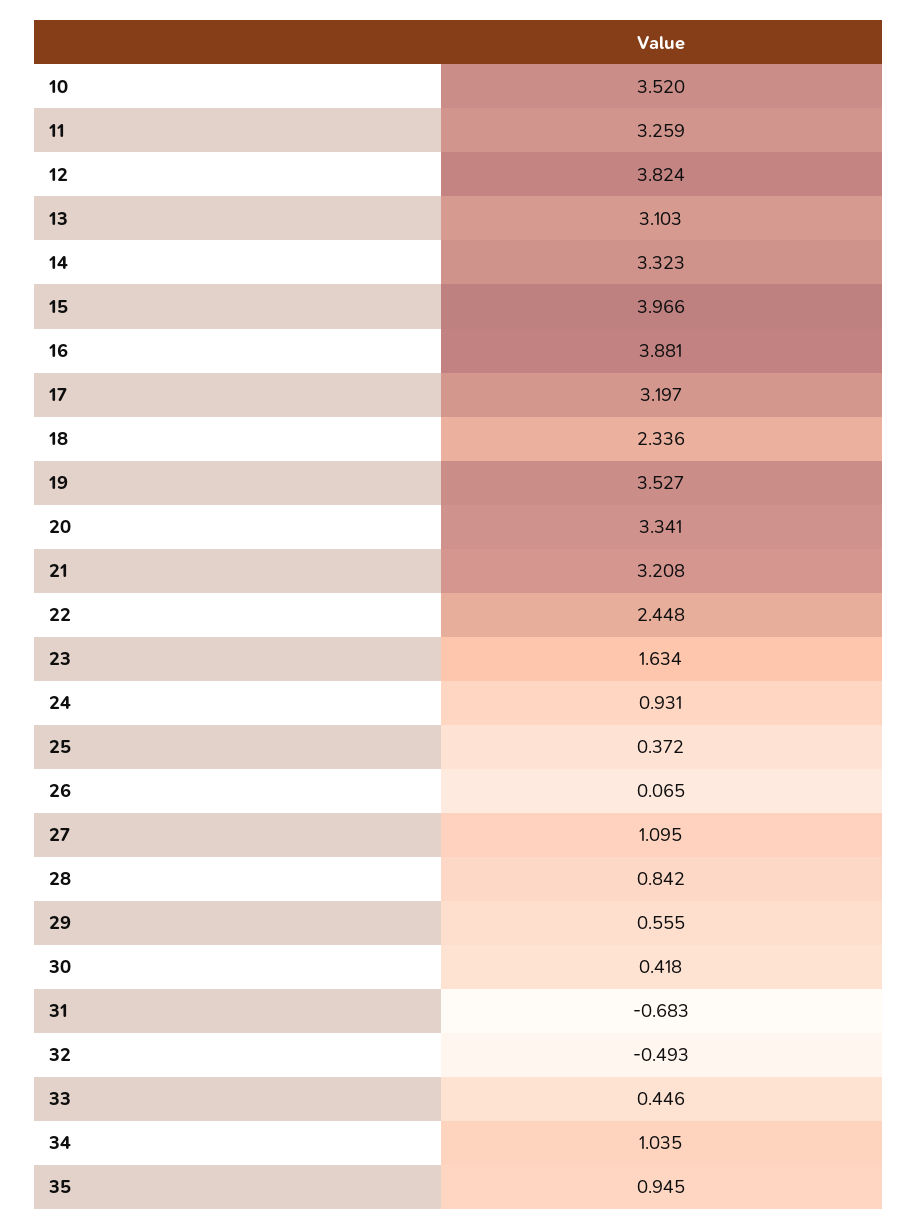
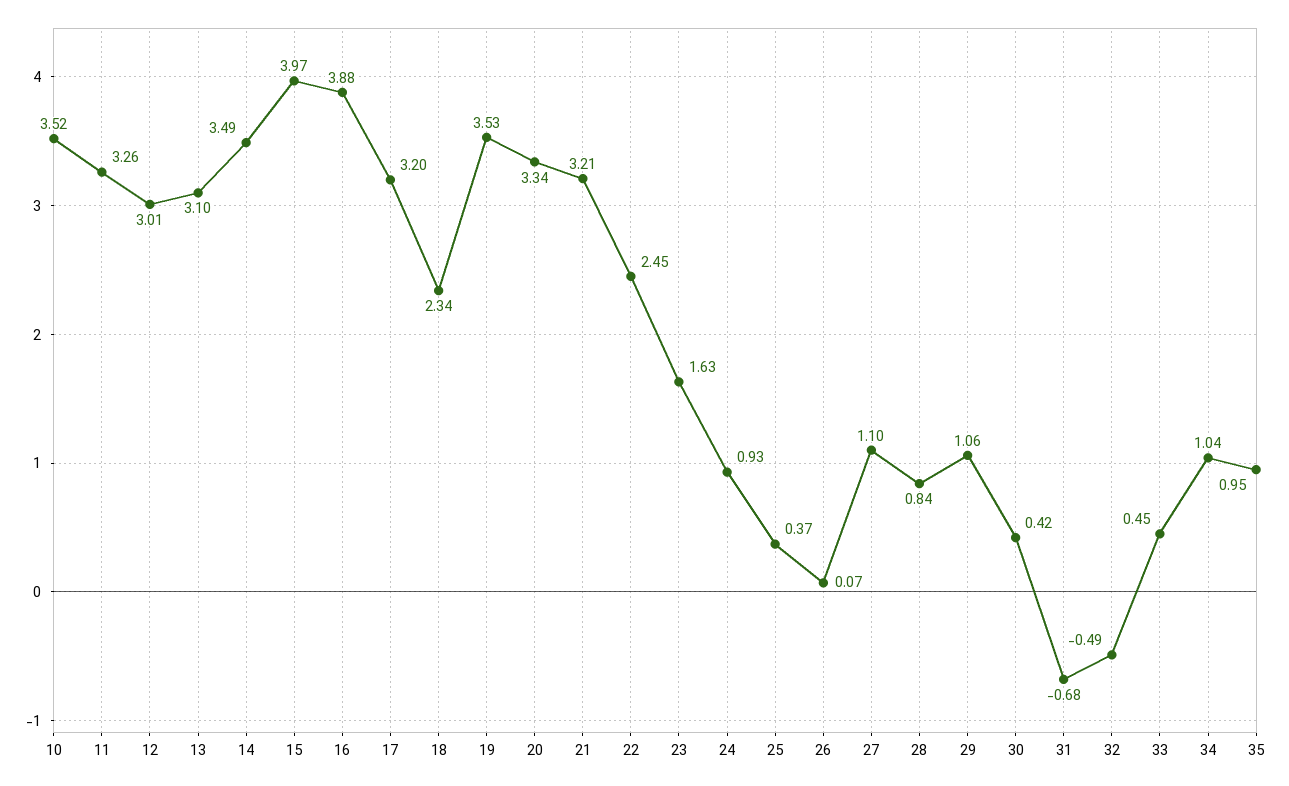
12: 3.824 -> 3.01
14: 3.323 -> 3.49
29: 0.555 -> 1.06

